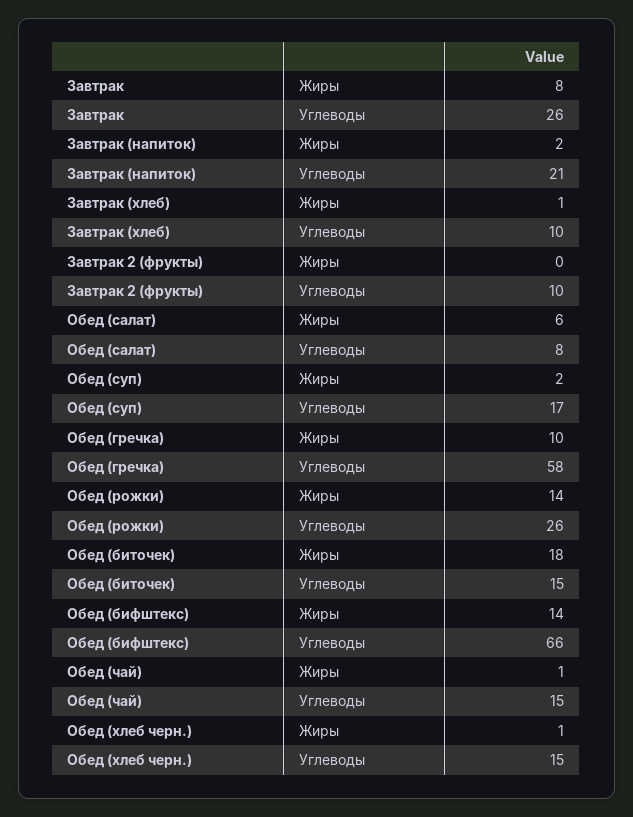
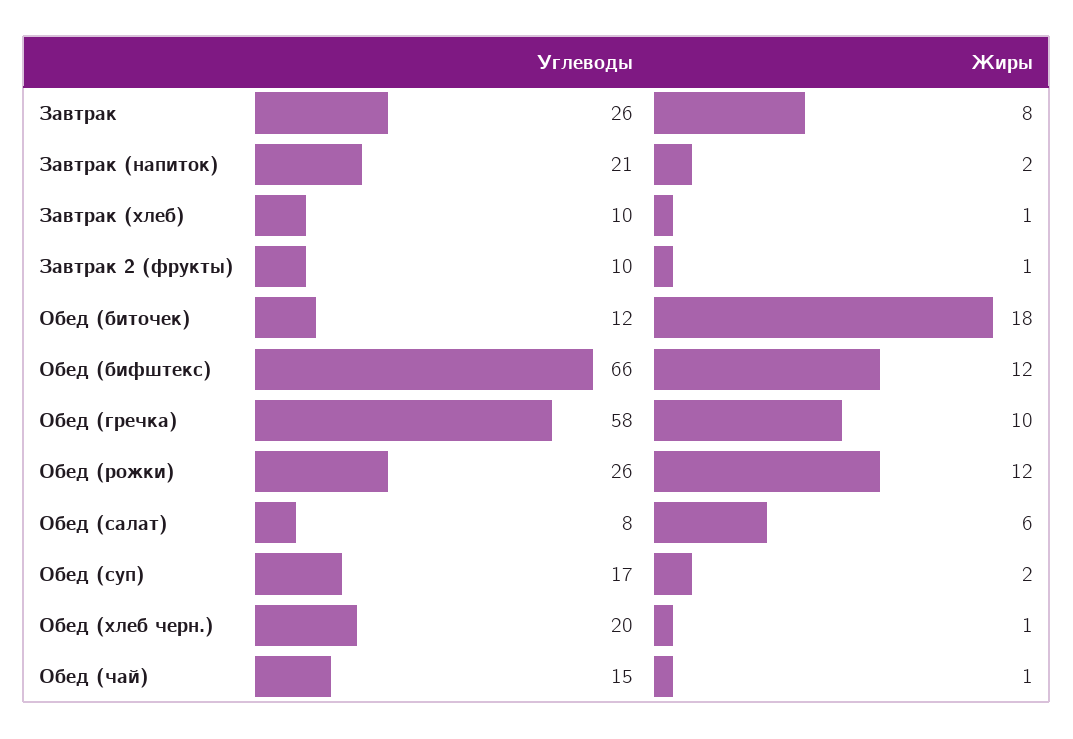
Завтрак 2 (фрукты), Жиры: 0 -> 1
Обед (рожки), Жиры: 14 -> 12
Обед (биточек), Углеводы: 15 -> 12
Обед (бифштекс), Жиры: 14 -> 12
Обед (хлеб черн.), Углеводы: 15 -> 20

